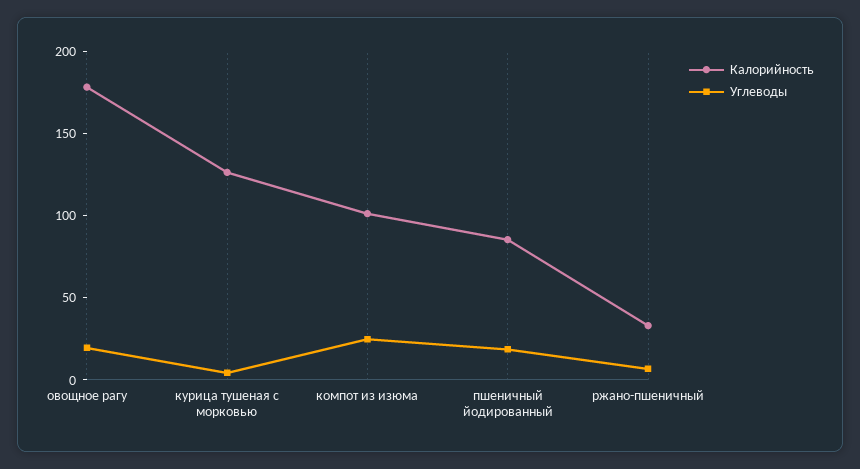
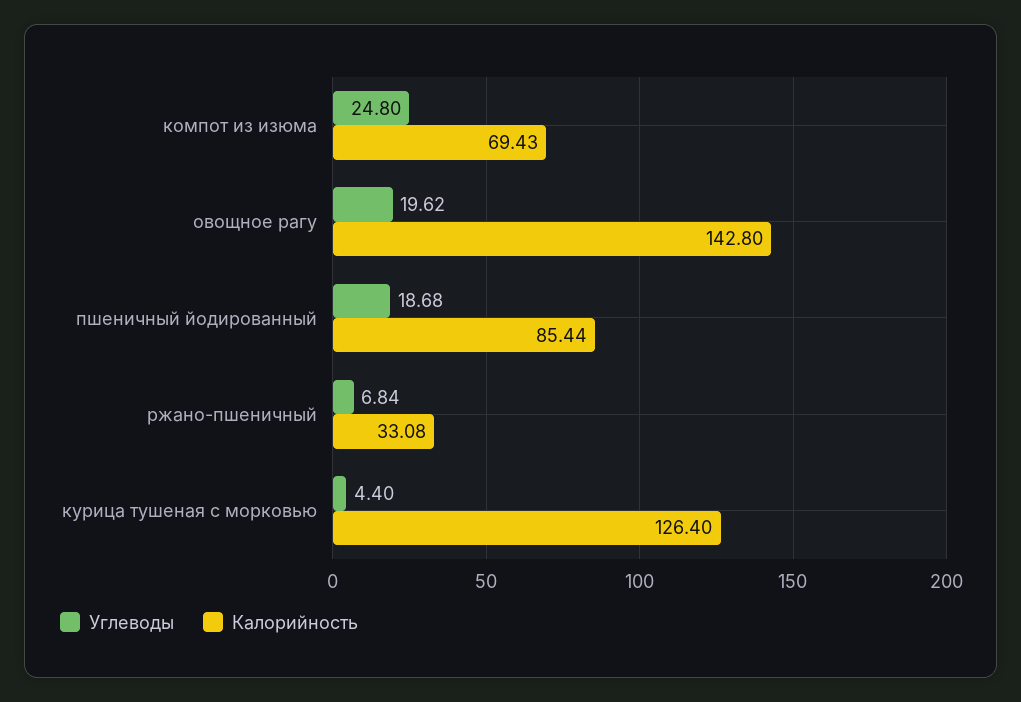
Калорийность, овощное рагу: 180 -> 142.8
Калорийность, компот из изюма: 100 -> 69.43

